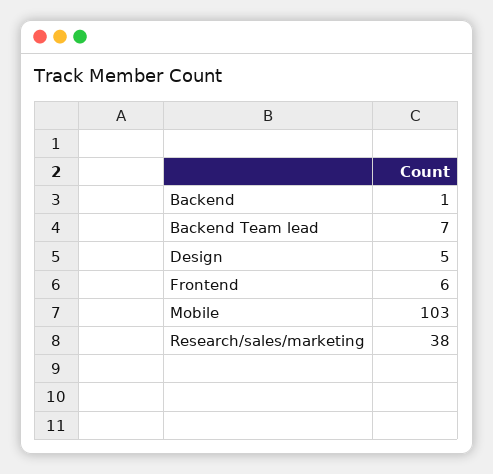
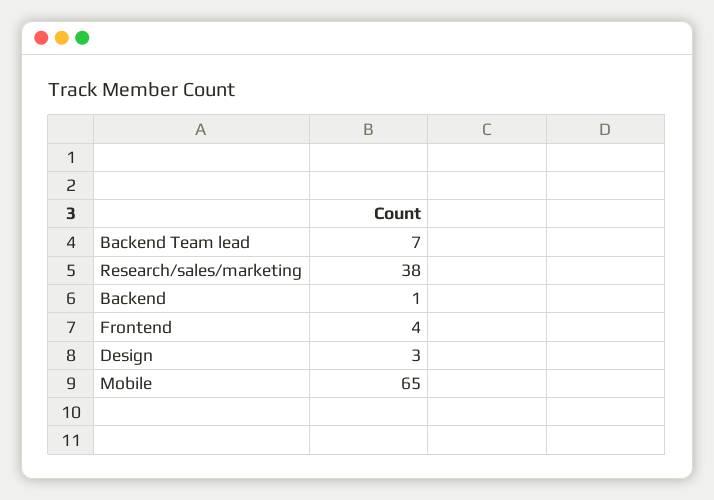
Design: 5 -> 3
Frontend: 6 -> 4
Mobile: 103 -> 65

